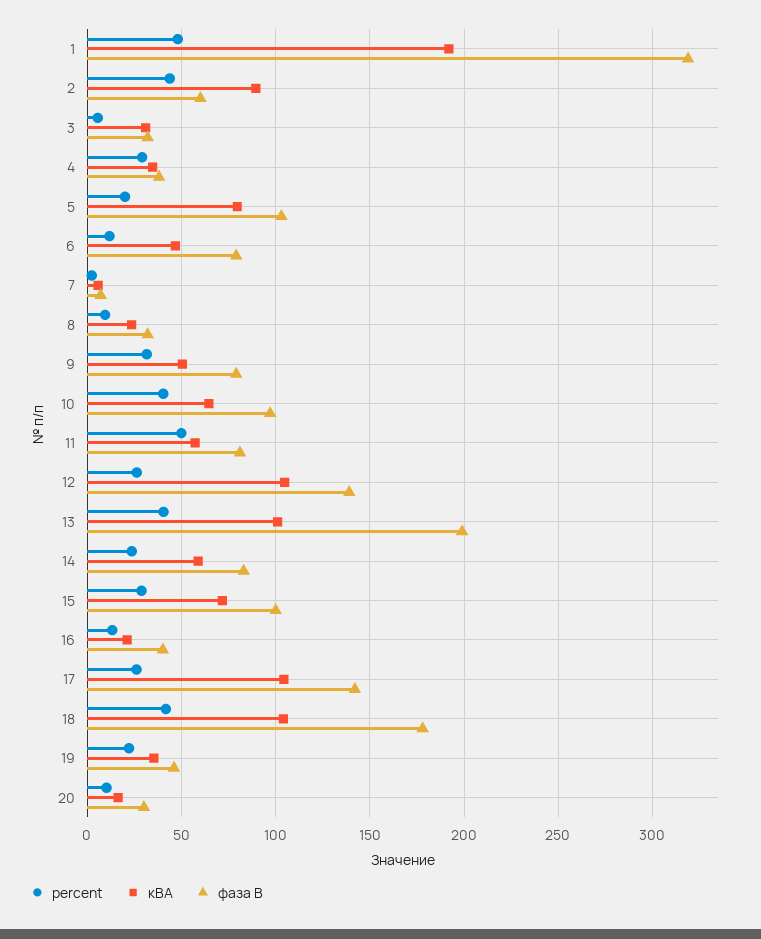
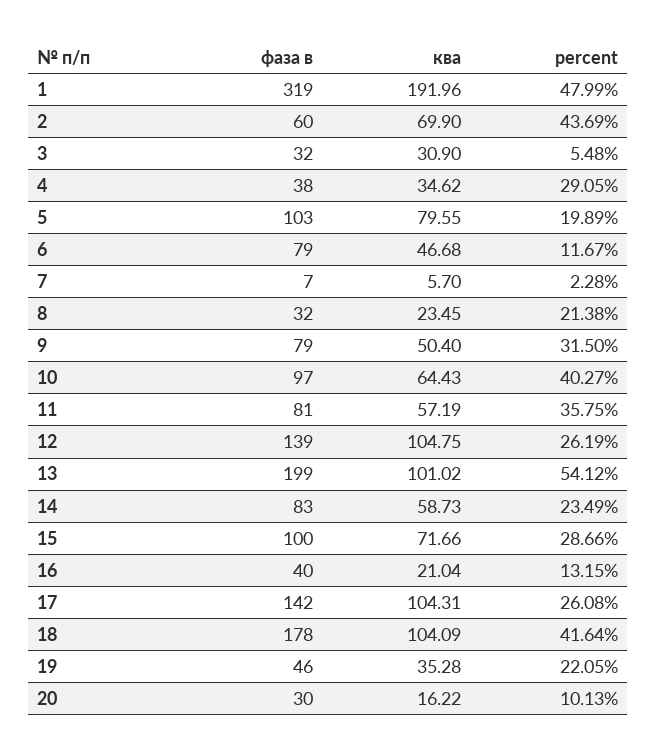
кВА, 2: 90 -> 69.9
percent, 8: 10 -> 21.38
percent, 11: 50 -> 35.75
percent, 13: 40 -> 54.12

